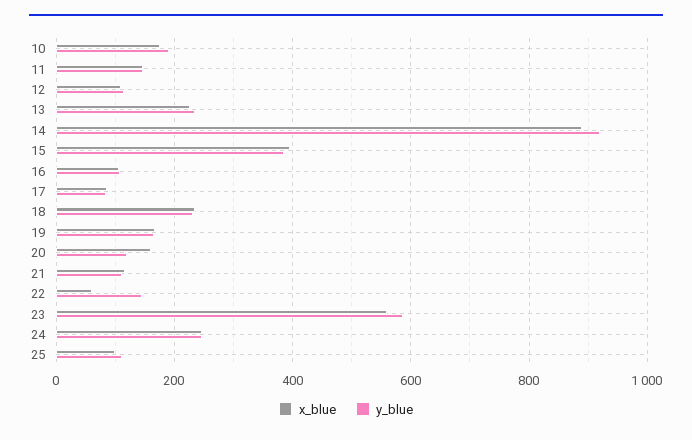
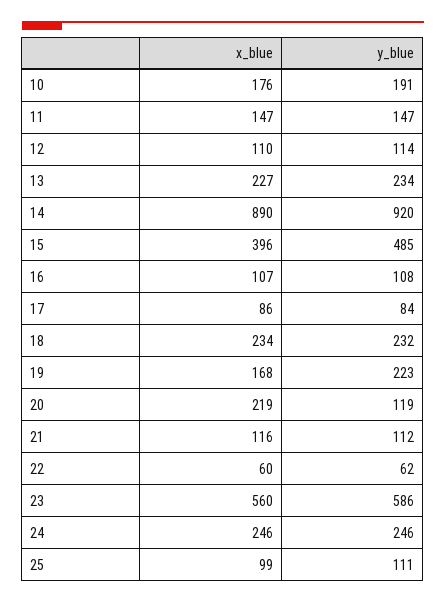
y_blue, 15: 380 -> 485
y_blue, 19: 160 -> 223
x_blue, 20: 160 -> 219
y_blue, 22: 140 -> 62

